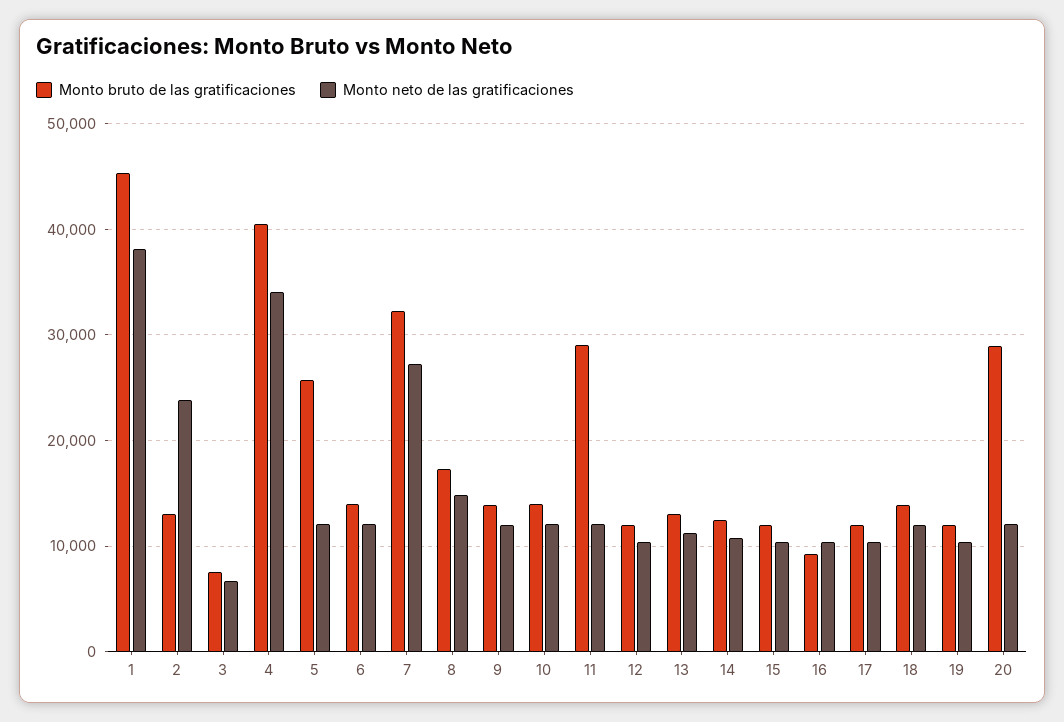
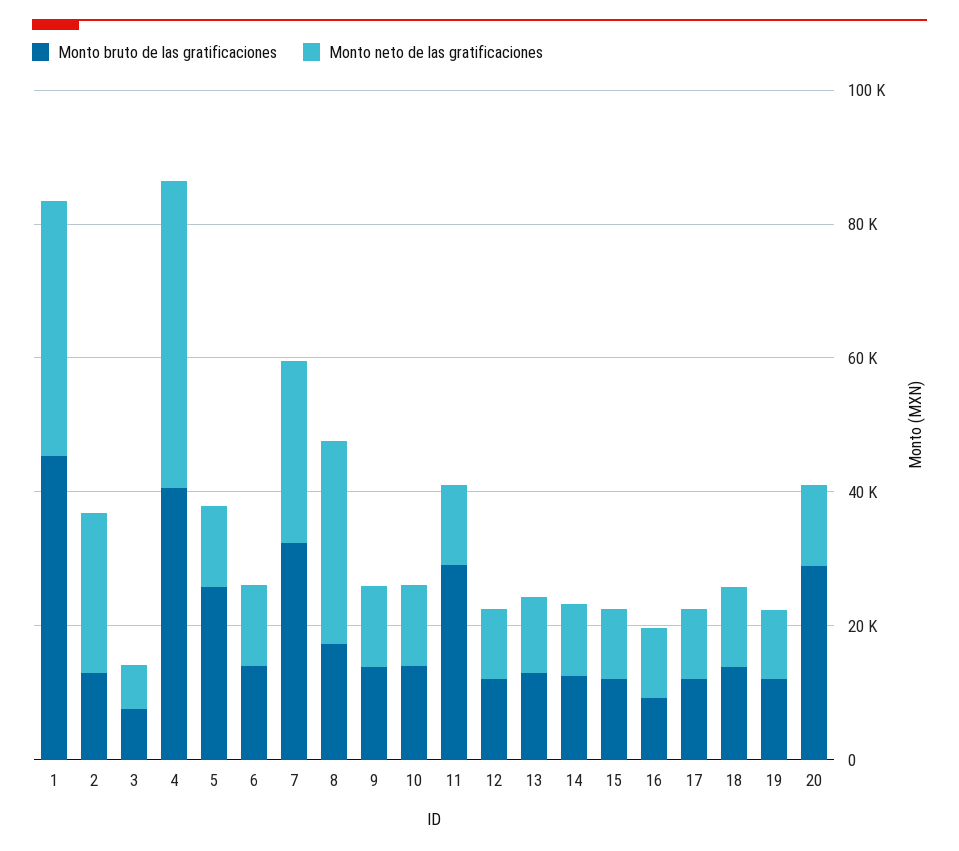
Monto neto de las gratificaciones, 4: 34000 -> 45000
Monto neto de las gratificaciones, 8: 15000 -> 30000

